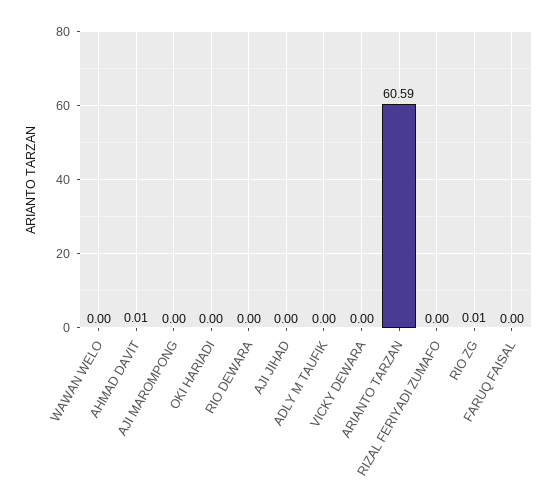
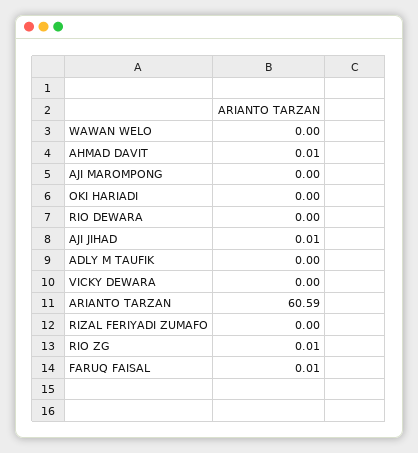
AJI JIHAD: 0 -> 0.01
FARUQ FAISAL: 0 -> 0.01

